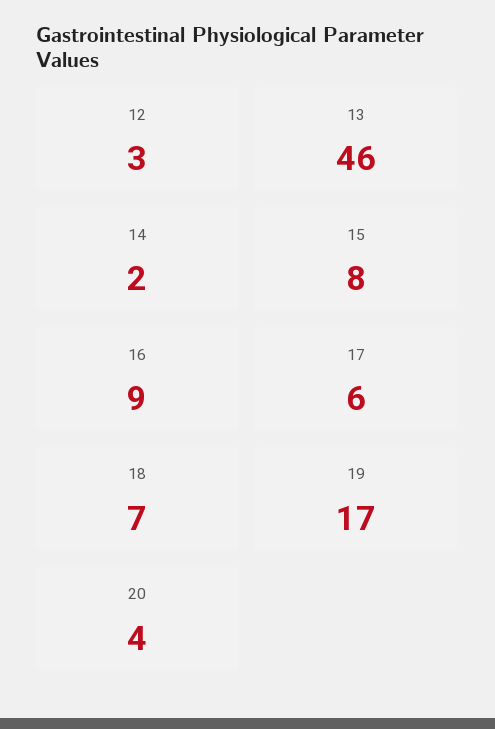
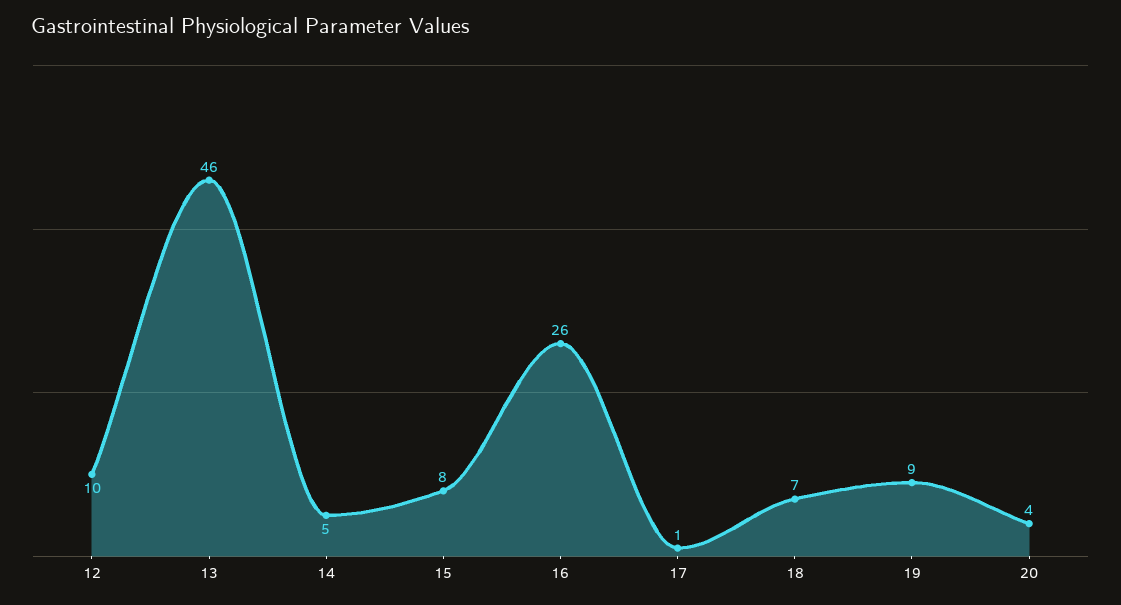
12: 3 -> 10
14: 2 -> 5
16: 9 -> 26
17: 6 -> 1
19: 17 -> 9

